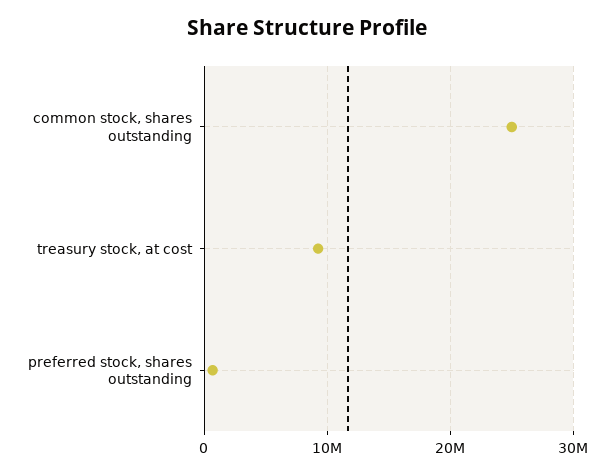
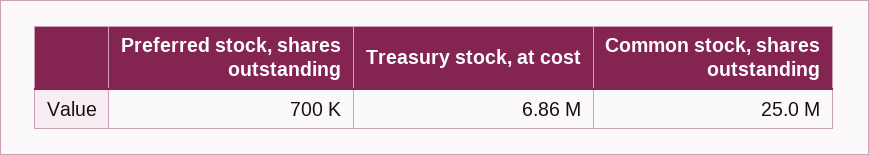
treasury stock, at cost: 9000000 -> 6860000

